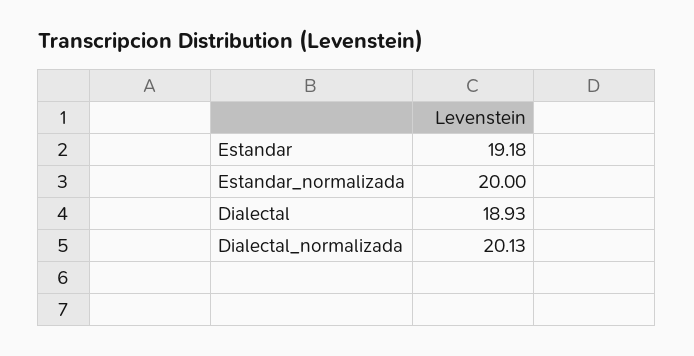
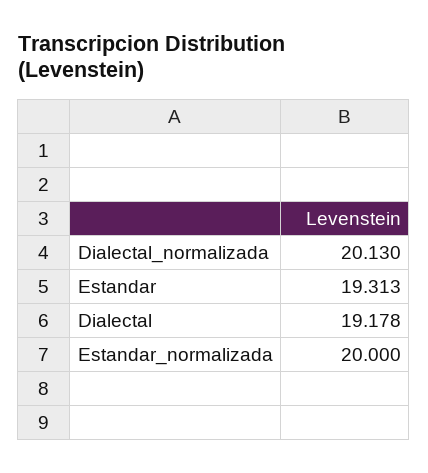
Estandar: 19.18 -> 19.313
Dialectal: 18.93 -> 19.178

